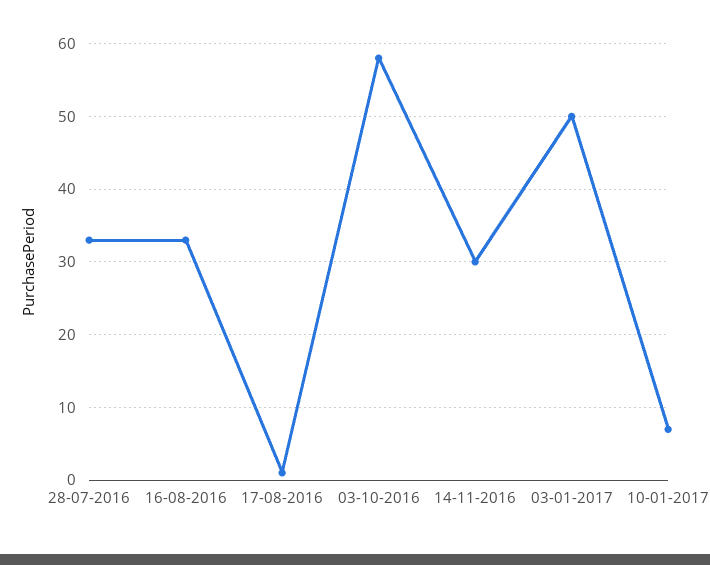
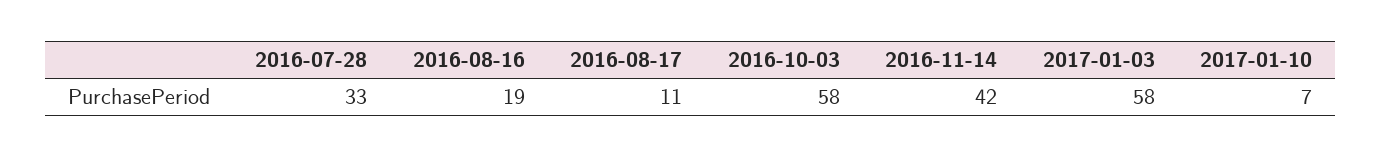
16-08-2016: 33 -> 19
17-08-2016: 1 -> 11
14-11-2016: 30 -> 42
03-01-2017: 50 -> 58

